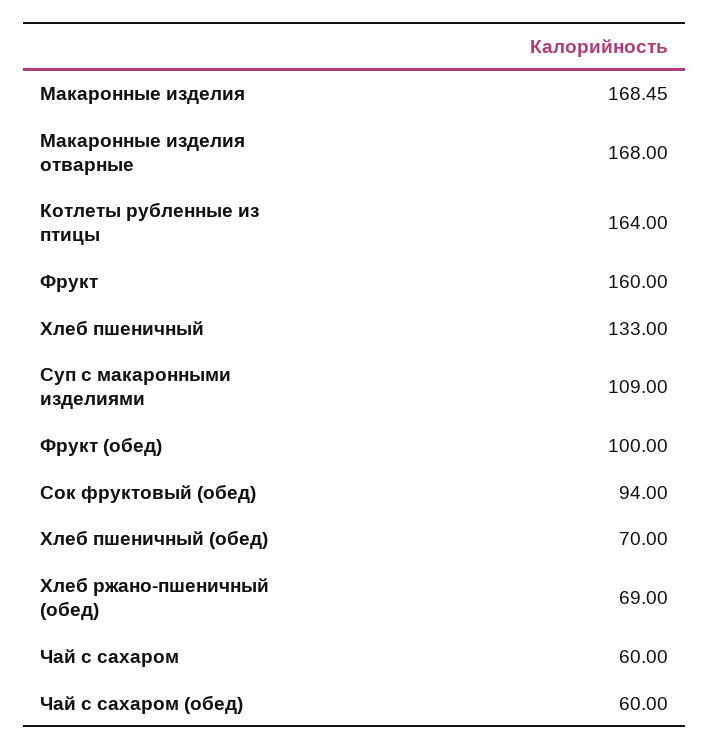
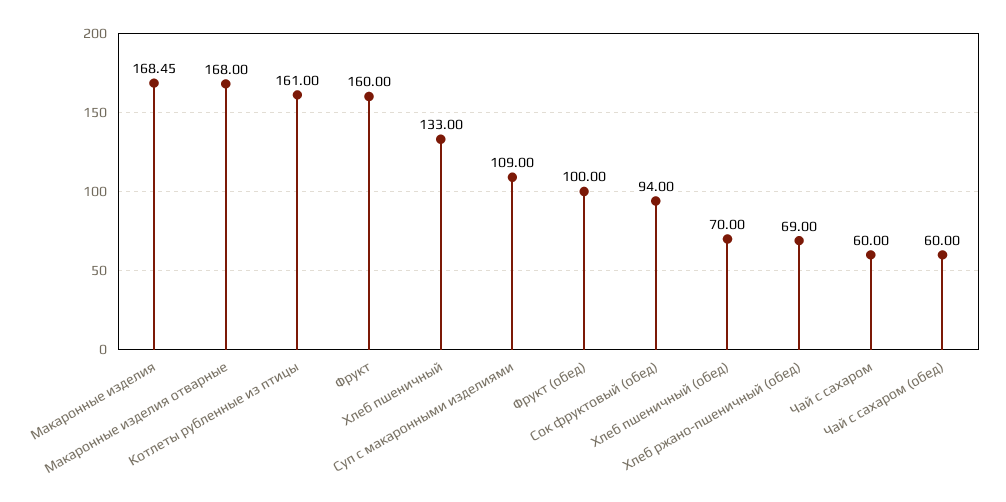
Котлеты рубленные из птицы: 164 -> 161

